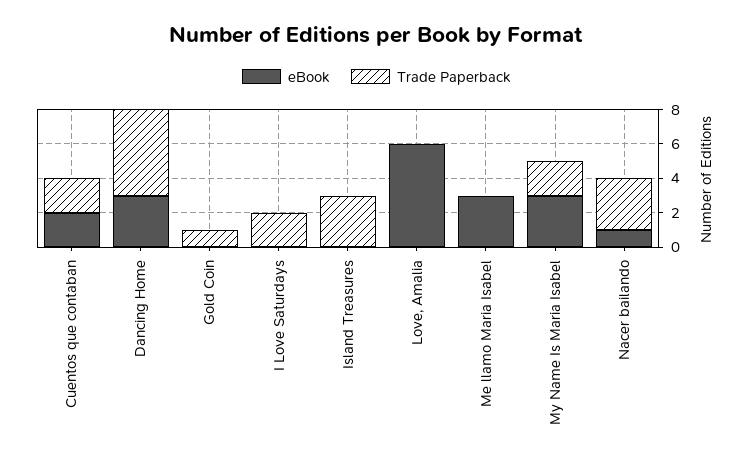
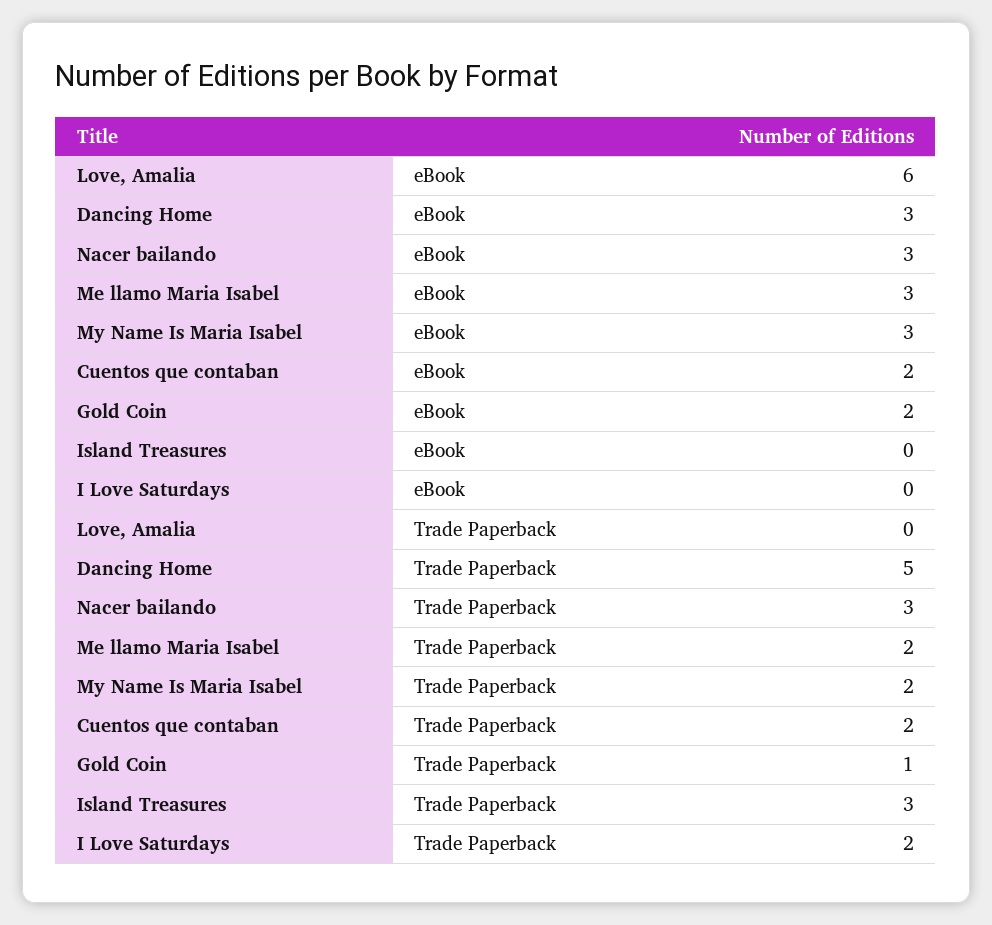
eBook, Gold Coin: 0 -> 2
Trade Paperback, Me llamo Maria Isabel: 0 -> 2
eBook, Nacer bailando: 1 -> 3

